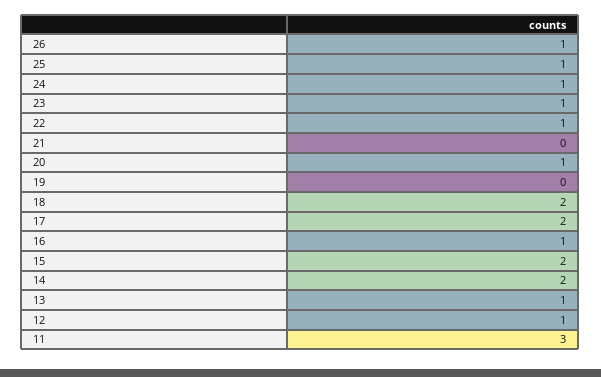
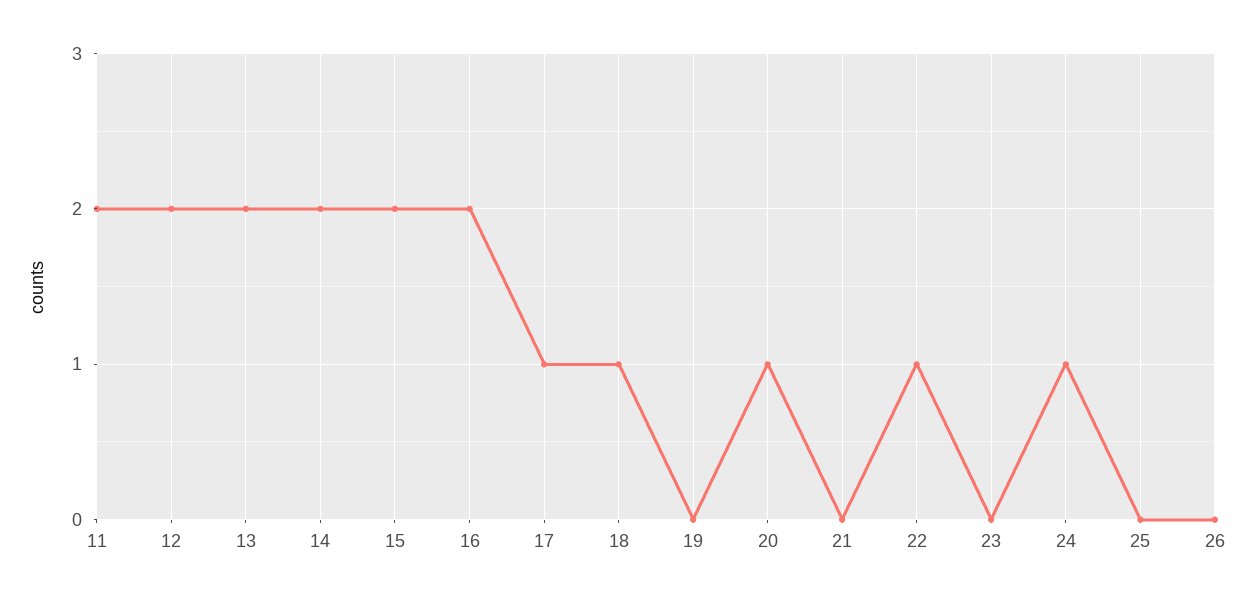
26: 1 -> 0
25: 1 -> 0
23: 1 -> 0
18: 2 -> 1
17: 2 -> 1
16: 1 -> 2
13: 1 -> 2
12: 1 -> 2
11: 3 -> 2

